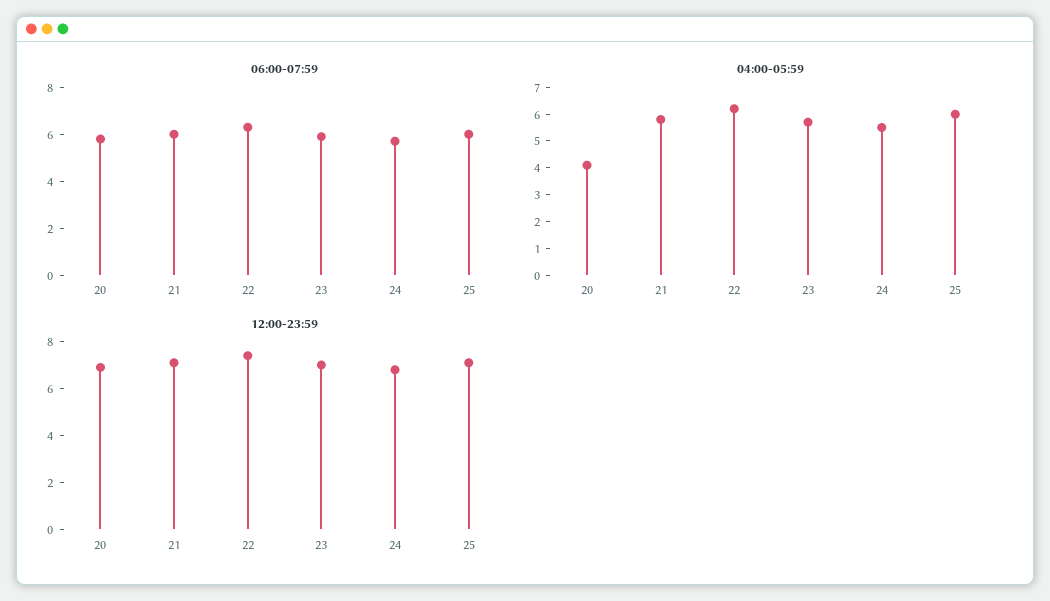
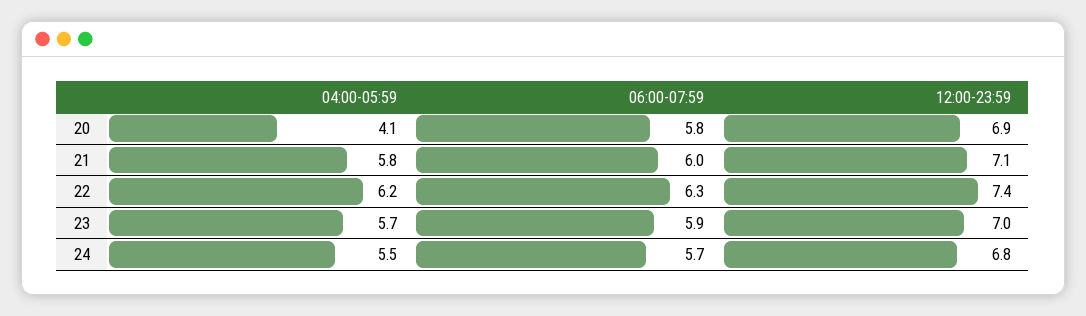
06:00-07:59, 25: 6 -> none
04:00-05:59, 25: 6 -> none
12:00-23:59, 25: 7 -> none

